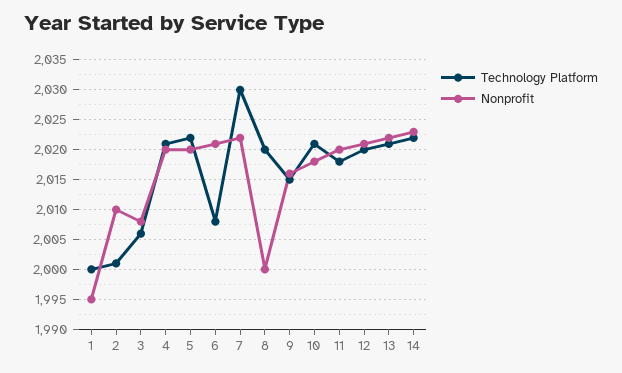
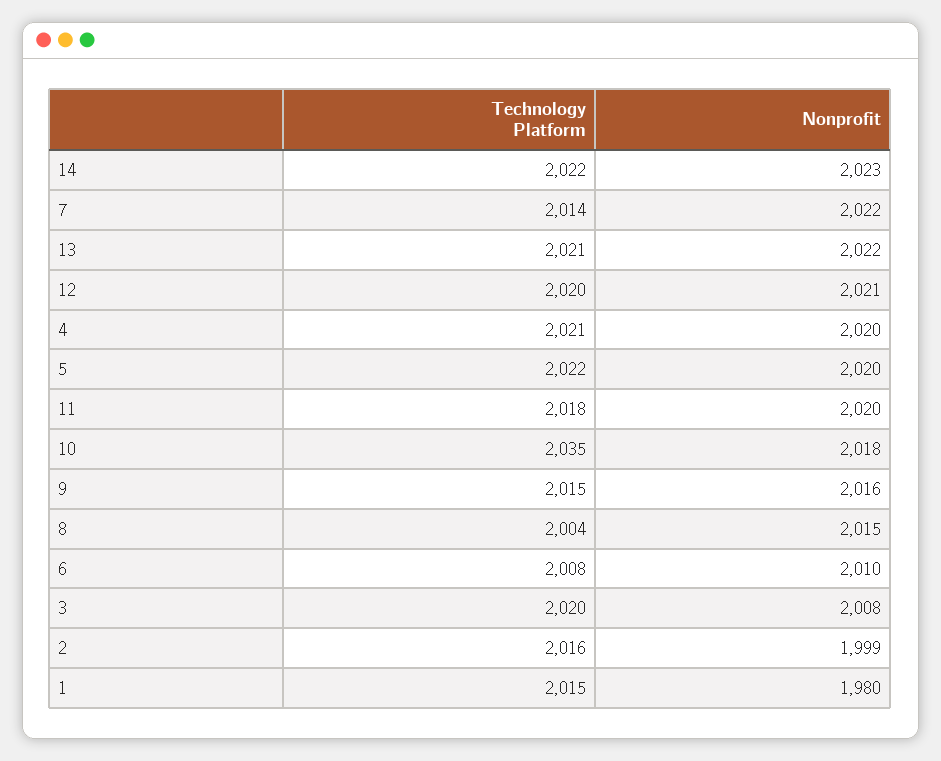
Technology Platform, 1: 2000 -> 2015
Nonprofit, 1: 1995 -> 1980
Technology Platform, 2: 2000 -> 2016
Nonprofit, 2: 2010 -> 1999
Technology Platform, 3: 2005 -> 2020
Nonprofit, 6: 2020 -> 2010
Technology Platform, 7: 2030 -> 2014
Technology Platform, 8: 2020 -> 2004
Nonprofit, 8: 2000 -> 2015
Technology Platform, 10: 2020 -> 2035

